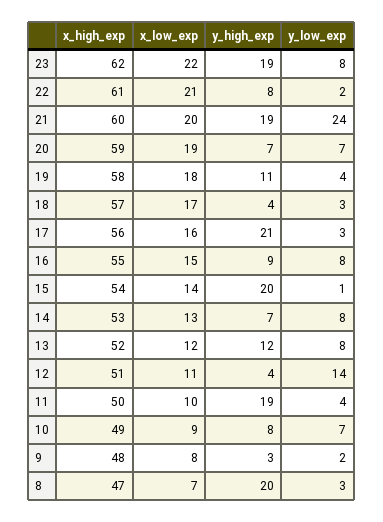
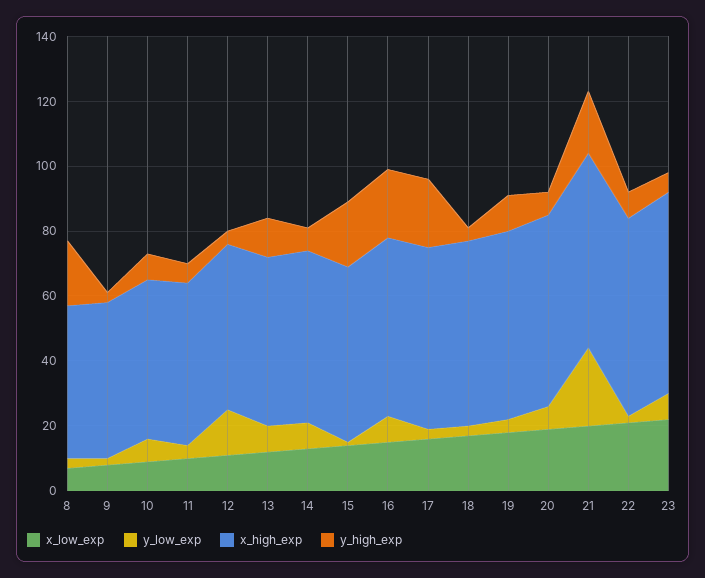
y_high_exp, 23: 19 -> 5
y_high_exp, 16: 9 -> 20
y_high_exp, 11: 19 -> 5

